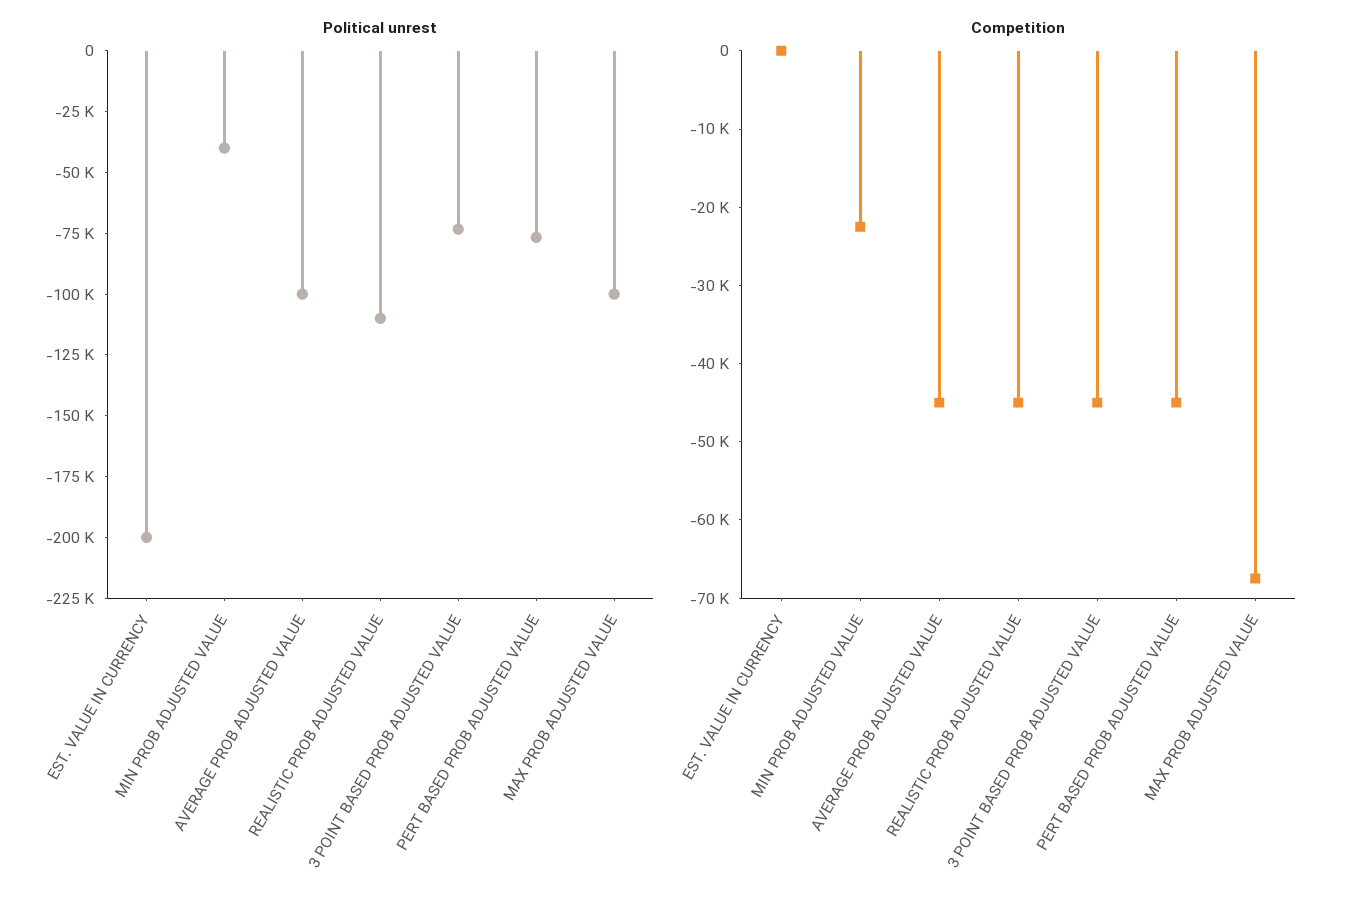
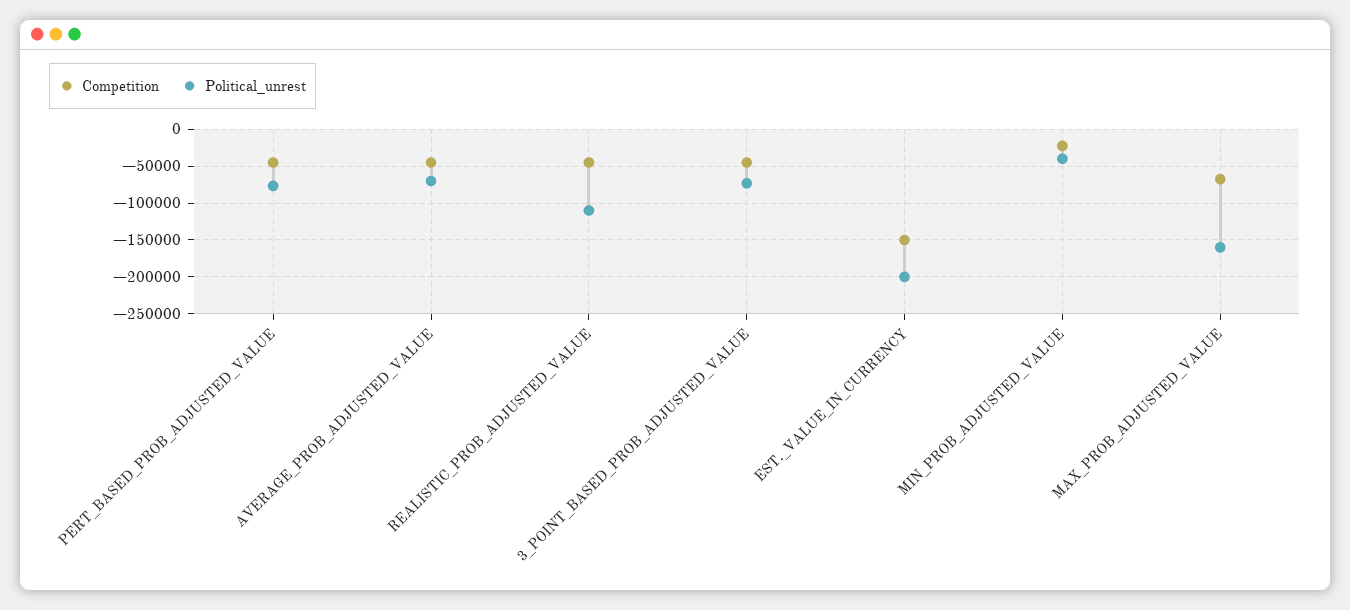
Political unrest, AVERAGE PROB ADJUSTED VALUE: -100000 -> -70000
Political unrest, MAX PROB ADJUSTED VALUE: -100000 -> -160000
Competition, EST. VALUE IN CURRENCY: 0 -> -150000

